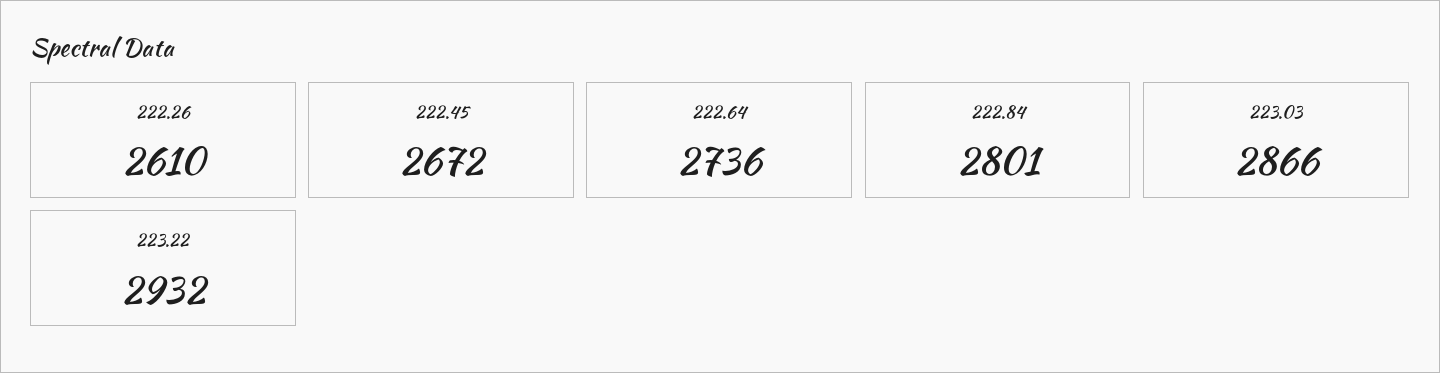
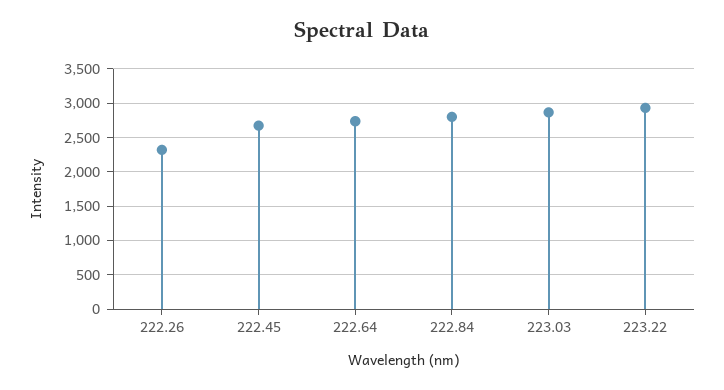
222.26: 2610 -> 2300

